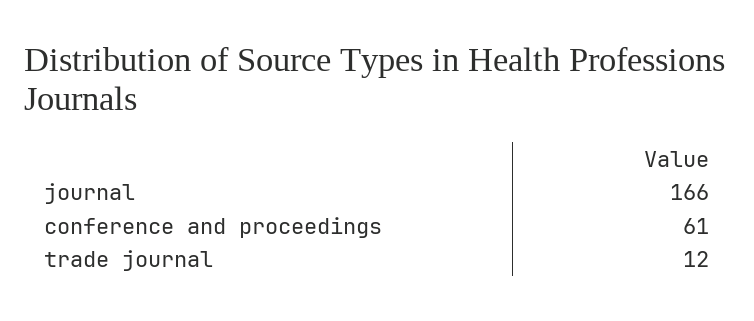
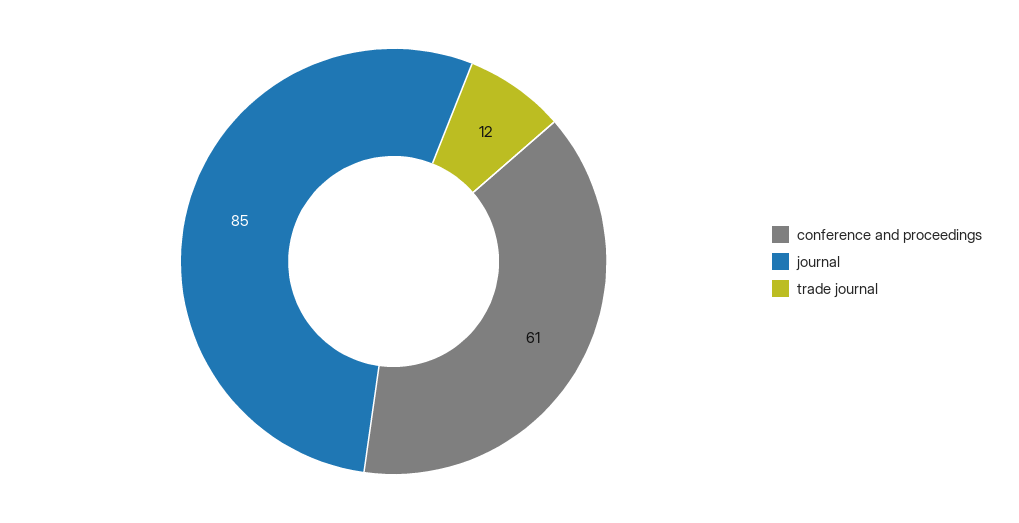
journal: 166 -> 85

